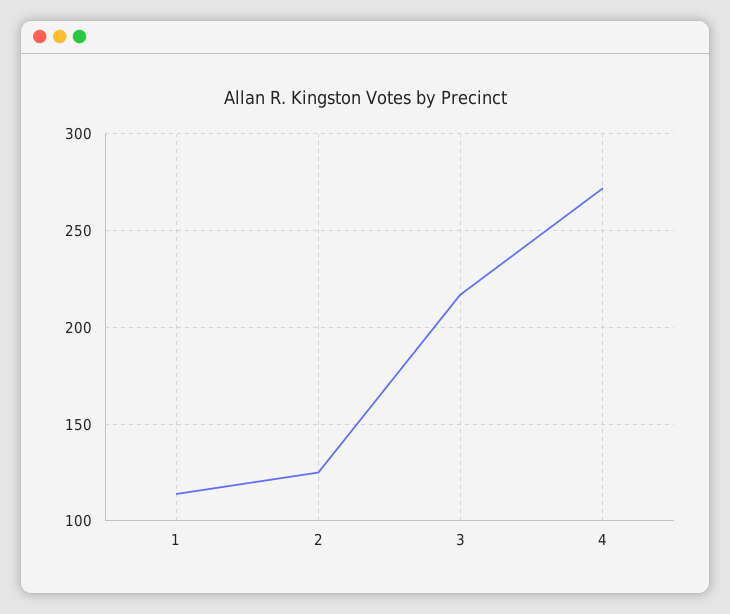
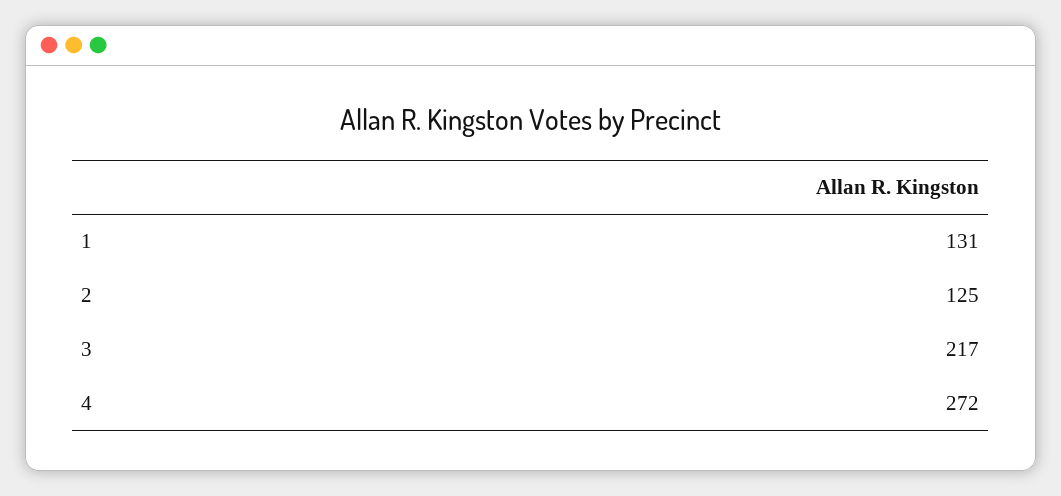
1: 115 -> 131

